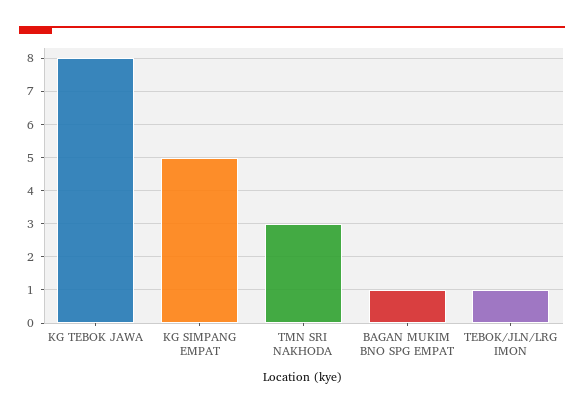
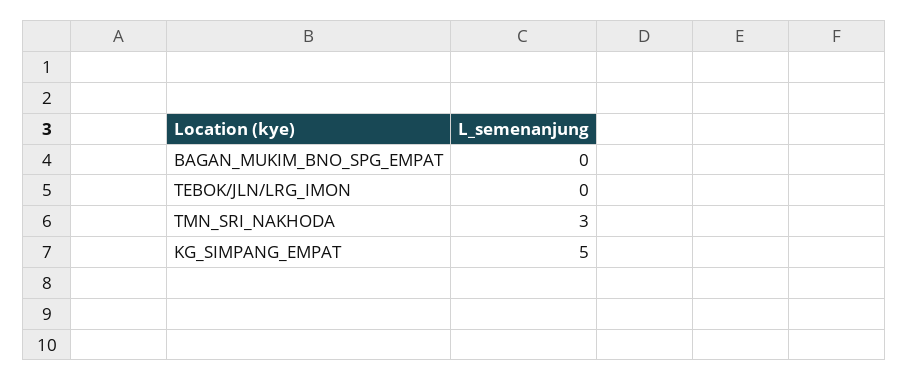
KG TEBOK JAWA: 8 -> none
BAGAN MUKIM BNO SPG EMPAT: 1 -> 0
TEBOK/JLN/LRG IMON: 1 -> 0

